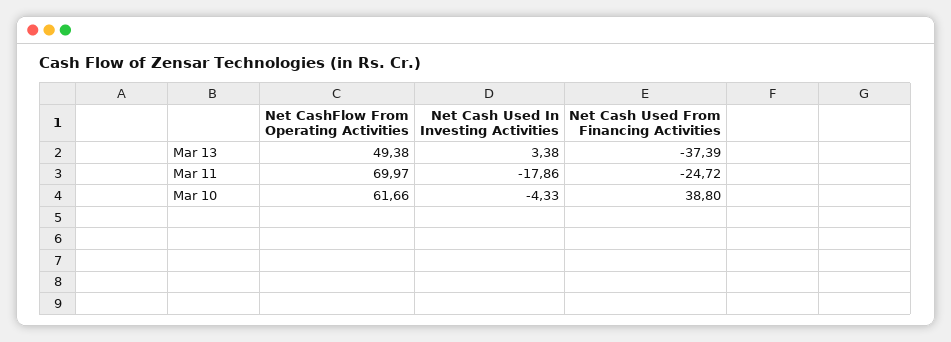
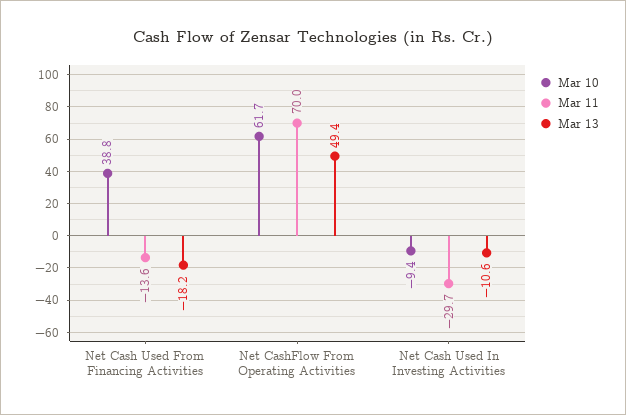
Mar 13, Net Cash Used In Investing Activities: 3.38 -> -10.6
Mar 13, Net Cash Used From Financing Activities: -37.39 -> -18.2
Mar 11, Net Cash Used In Investing Activities: -17.86 -> -29.7
Mar 11, Net Cash Used From Financing Activities: -24.72 -> -13.6
Mar 10, Net Cash Used In Investing Activities: -4.33 -> -9.4

